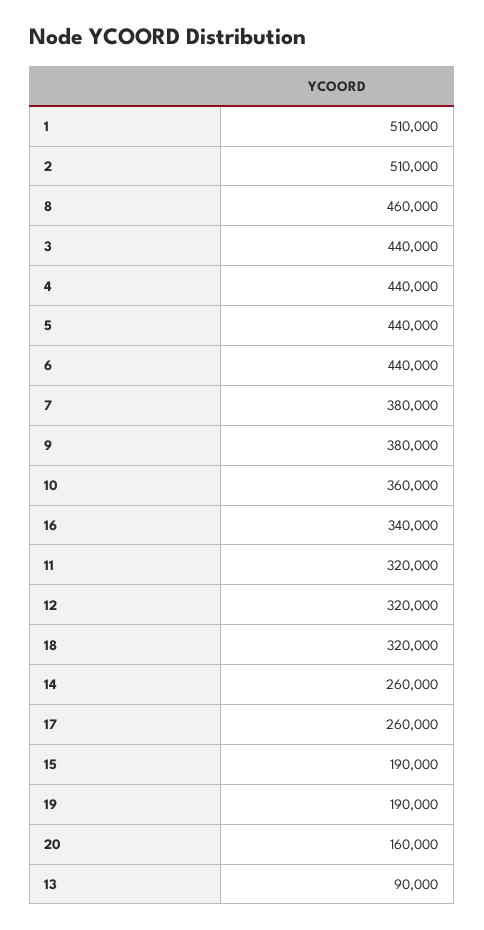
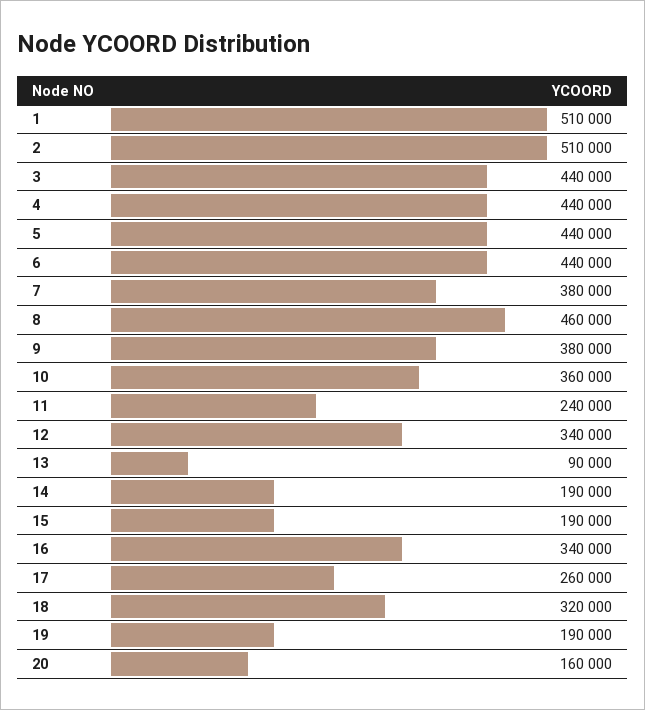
11: 320000 -> 240000
12: 320000 -> 340000
14: 260000 -> 190000

